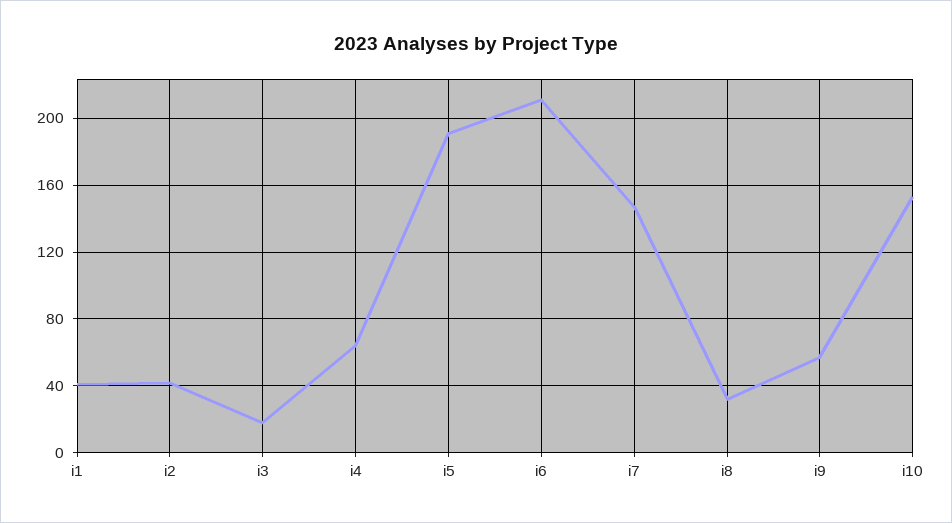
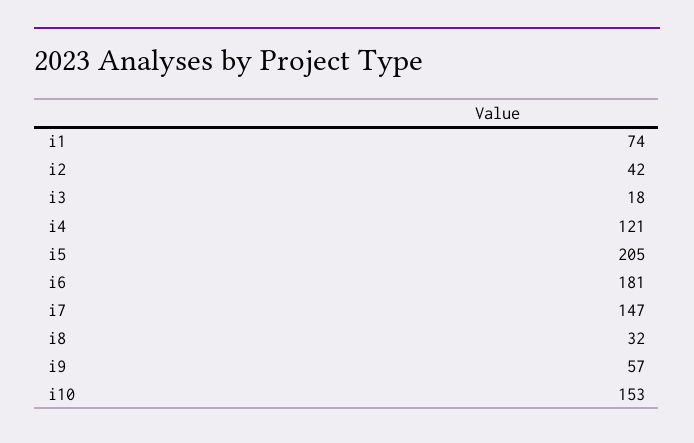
i1: 40 -> 74
i4: 65 -> 121
i5: 190 -> 205
i6: 210 -> 181

